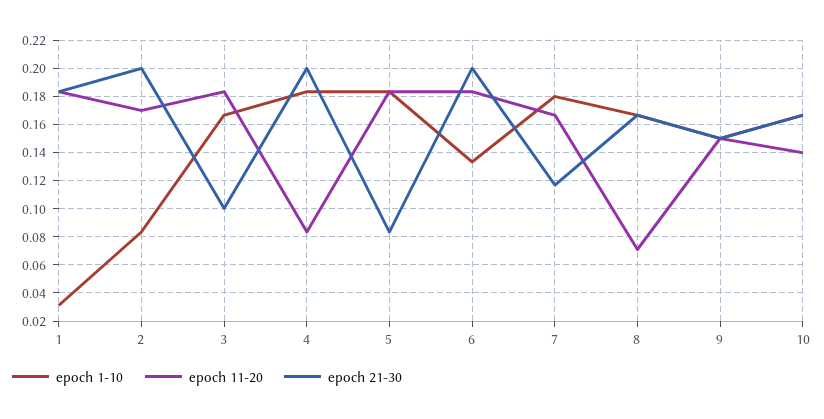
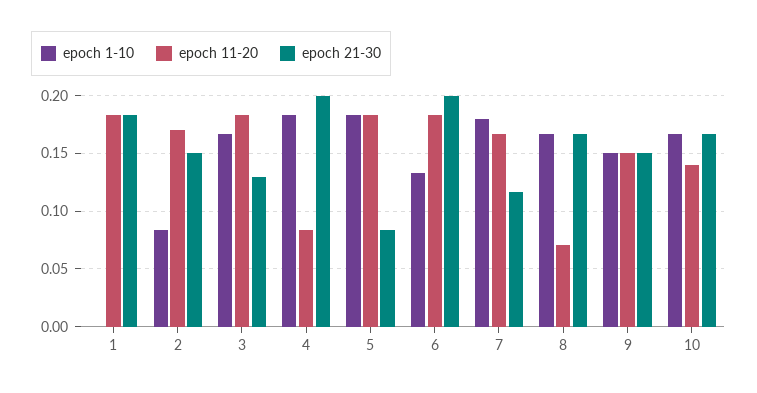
epoch 1-10, 1: 0.03 -> 0
epoch 21-30, 2: 0.2 -> 0.15
epoch 21-30, 3: 0.1 -> 0.13

